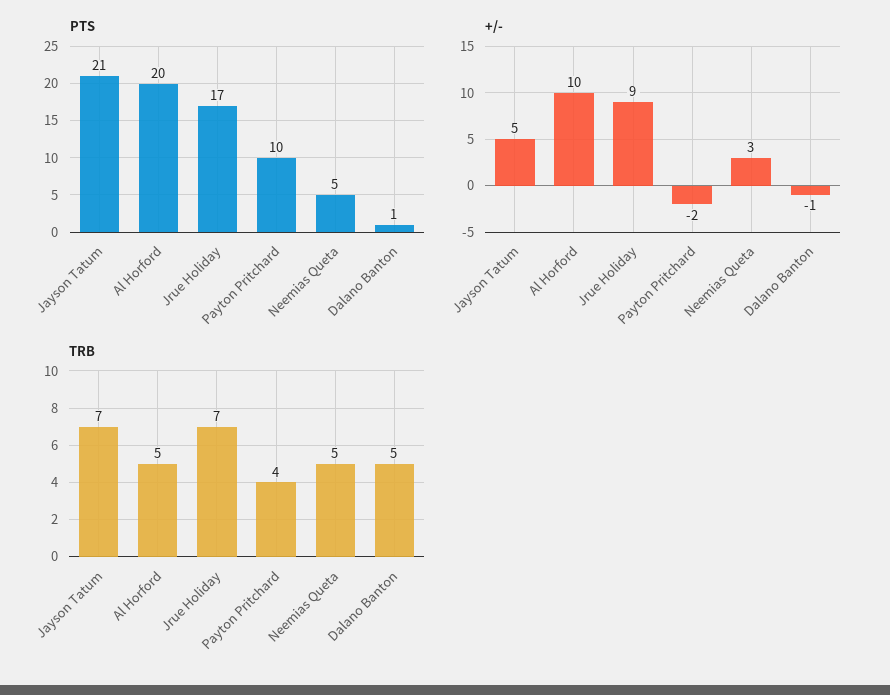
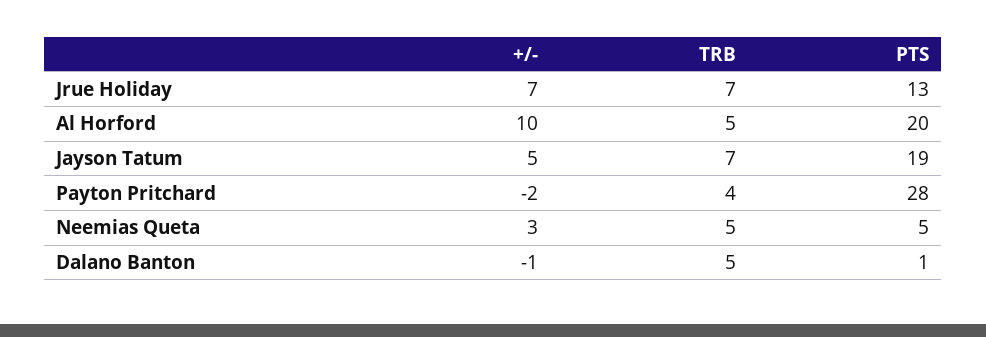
PTS, Jayson Tatum: 21 -> 19
PTS, Jrue Holiday: 17 -> 13
PTS, Payton Pritchard: 10 -> 28
+/-, Jrue Holiday: 9 -> 7

